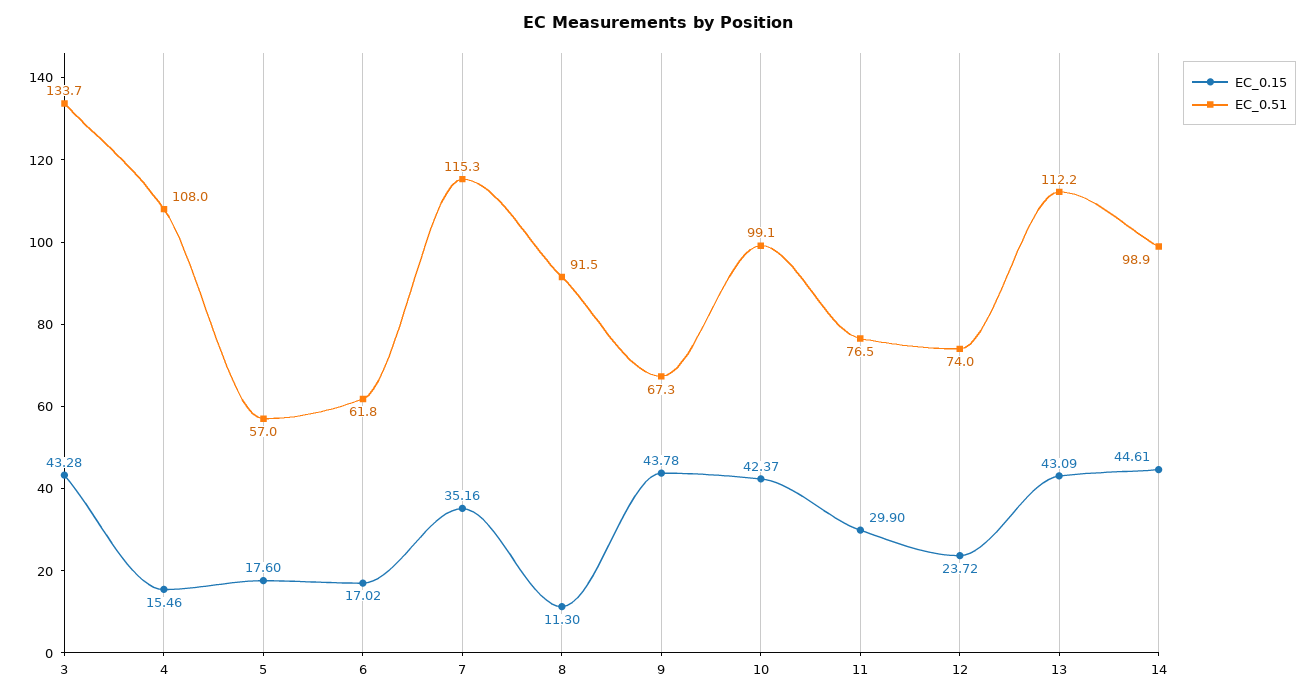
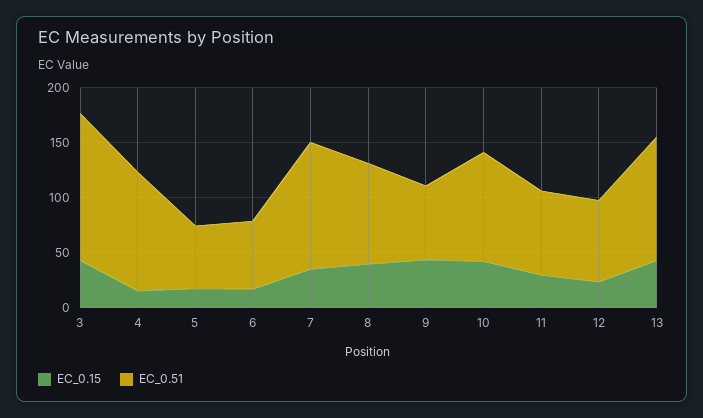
EC_0.15, 8: 11.3 -> 40
EC_0.15, 14: 44.61 -> none
EC_0.51, 14: 98.9 -> none

